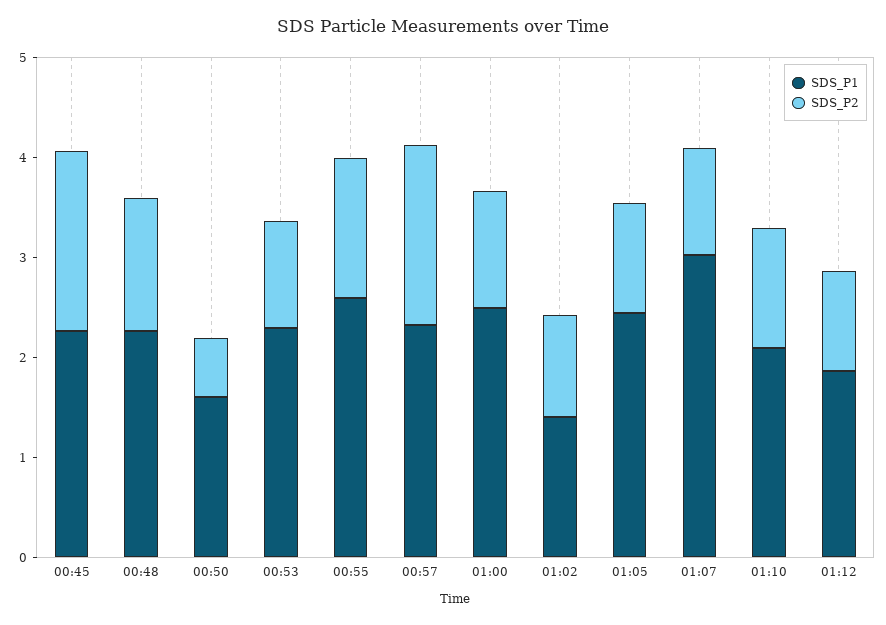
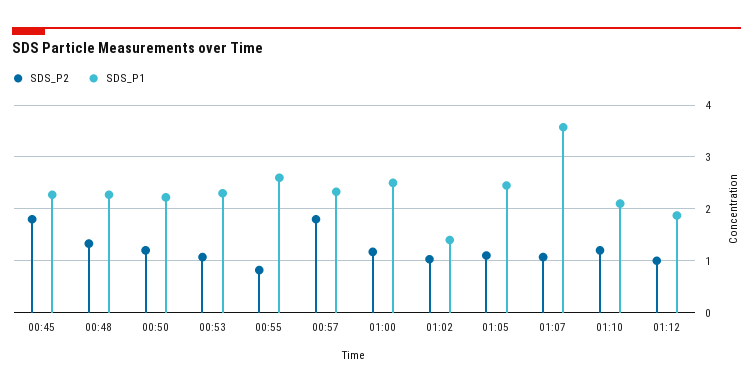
SDS_P1, 00:50: 1.6 -> 2.2
SDS_P2, 00:50: 0.6 -> 1.2
SDS_P2, 00:55: 1.4 -> 0.8
SDS_P1, 01:07: 3 -> 3.6

